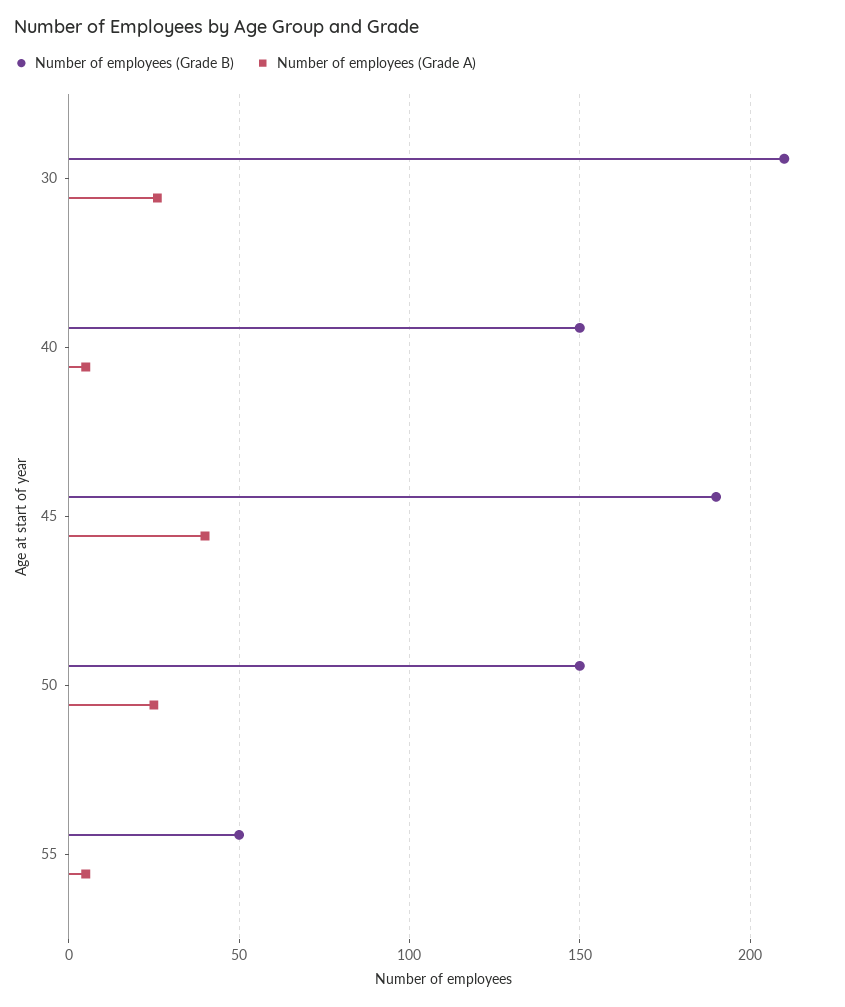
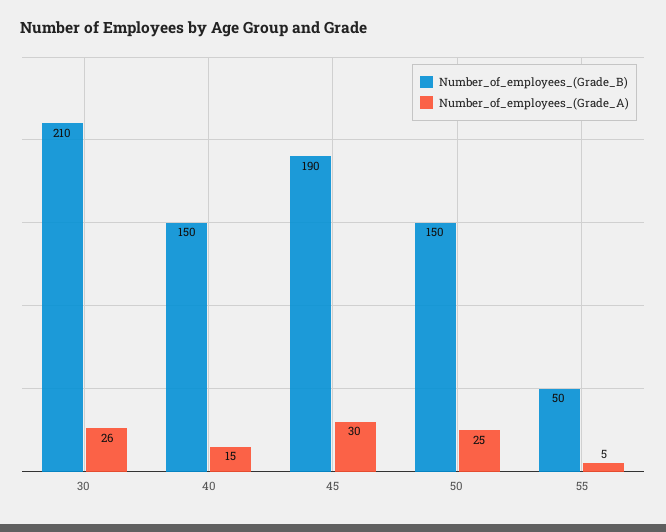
Number of employees (Grade A), 40: 5 -> 15
Number of employees (Grade A), 45: 40 -> 30

